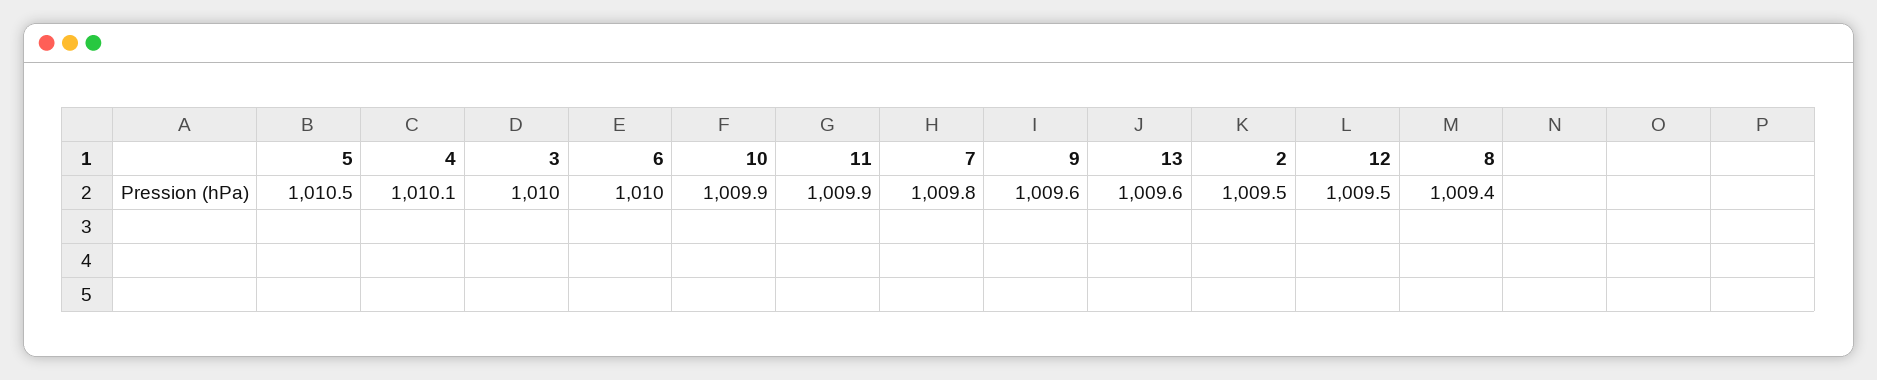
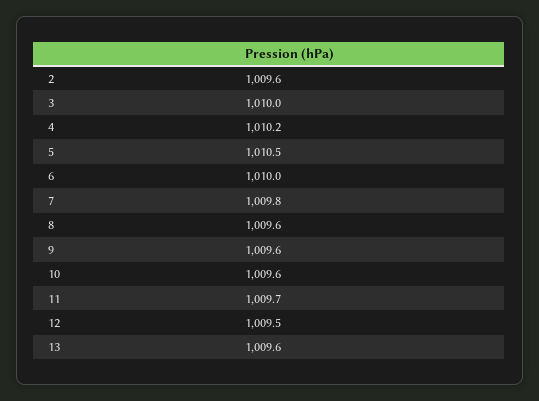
4: 1010.1 -> 1010.2
10: 1009.9 -> 1009.6
11: 1009.9 -> 1009.7
2: 1009.5 -> 1009.6
8: 1009.4 -> 1009.6

